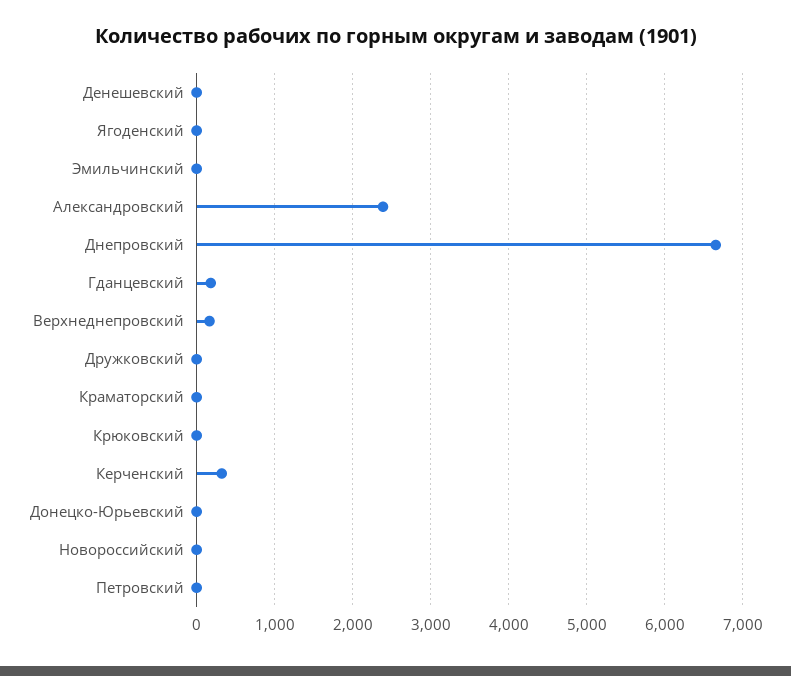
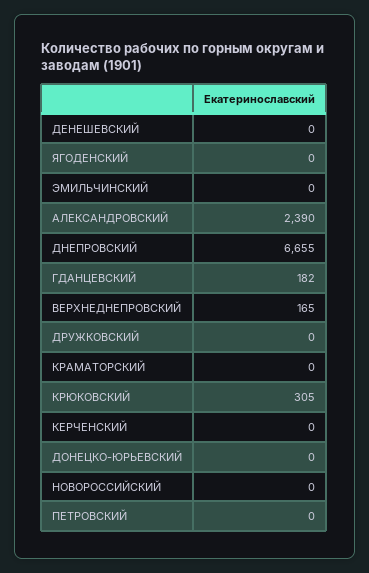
Крюковский: 0 -> 305
Керченский: 300 -> 0

